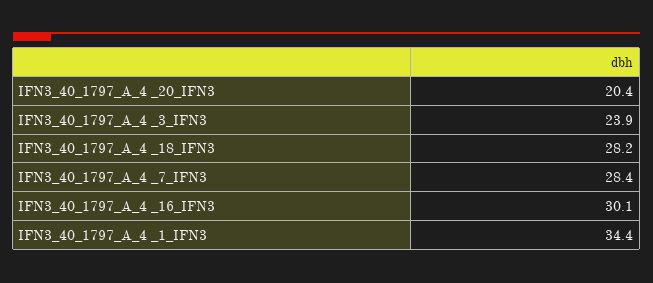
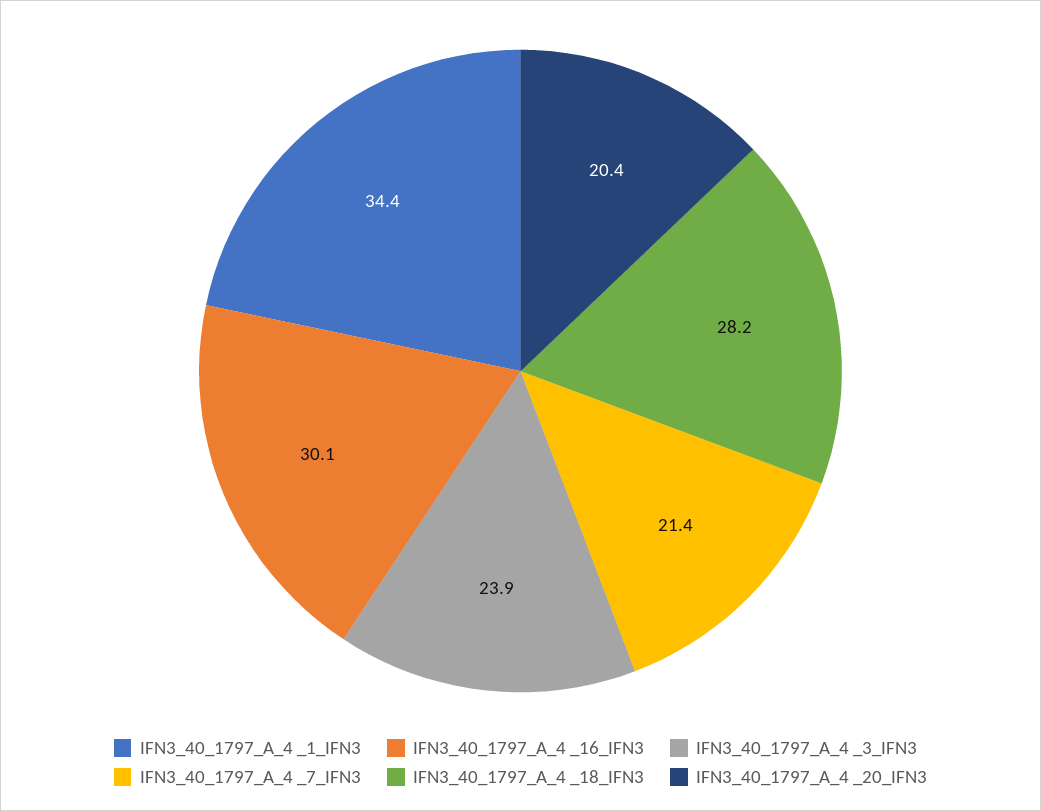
IFN3_40_1797_A_4 _7_IFN3: 28.4 -> 21.4

